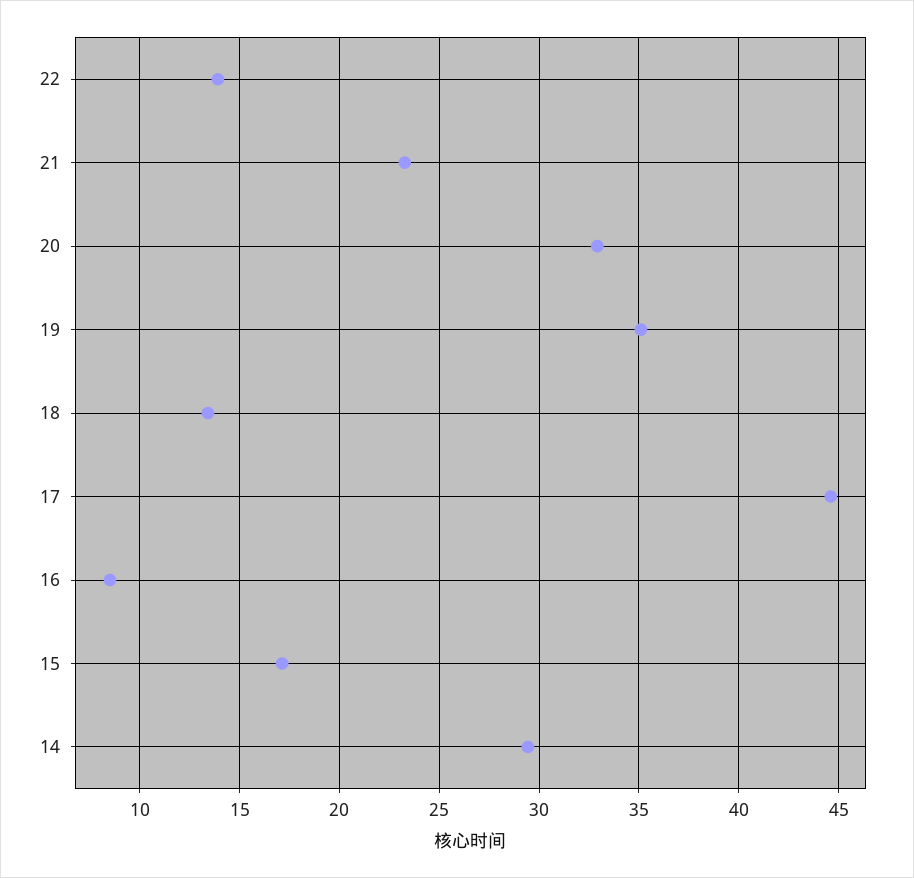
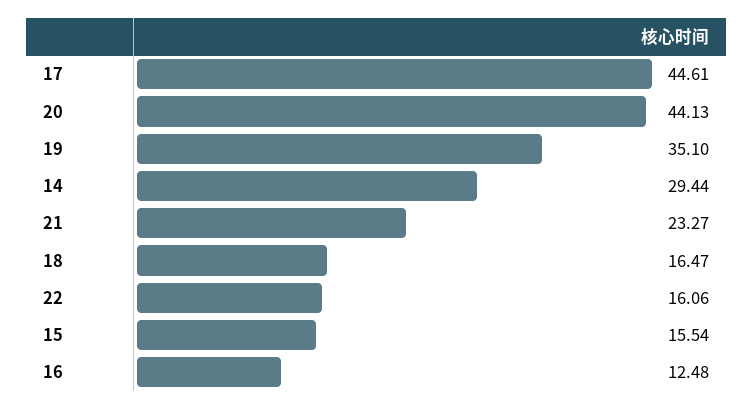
22: 14 -> 16.06
20: 33 -> 44.13
18: 13.5 -> 16.47
16: 8.5 -> 12.48
15: 17 -> 15.54

